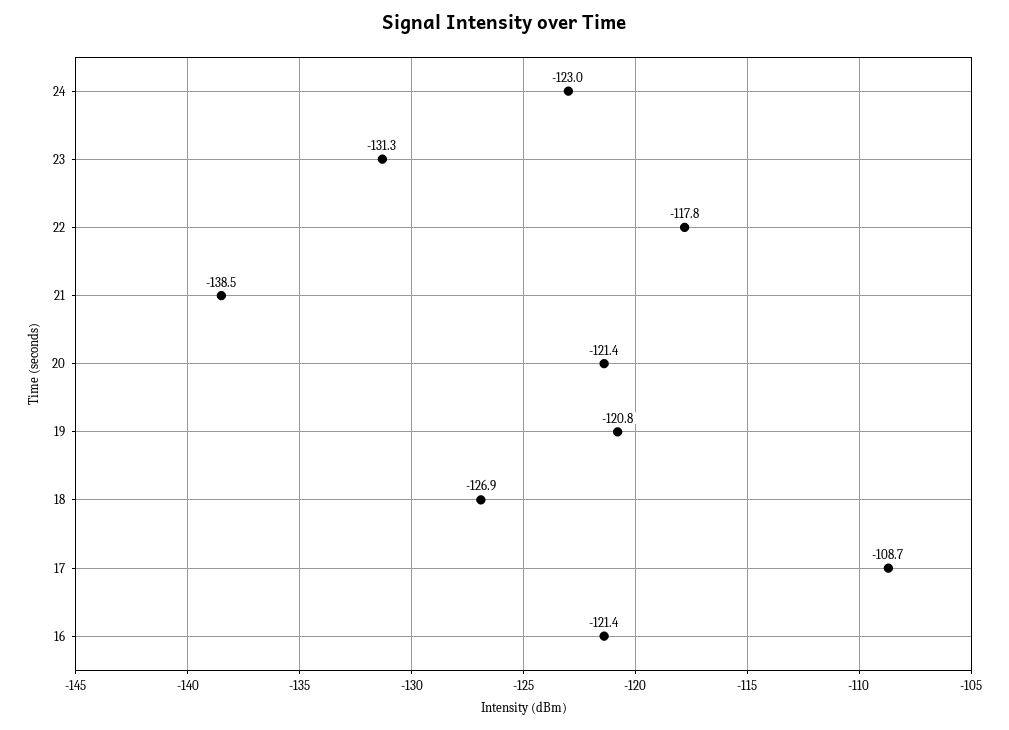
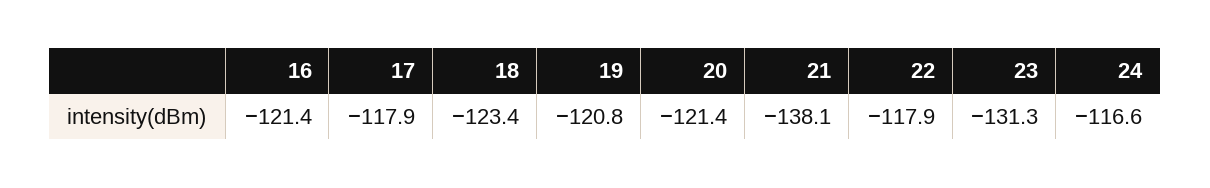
24: -123 -> -116.6
22: -117.8 -> -117.9
21: -138.5 -> -138.1
18: -126.9 -> -123.4
17: -108.7 -> -117.9

